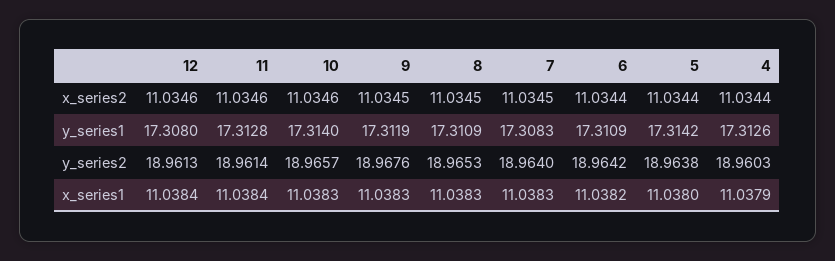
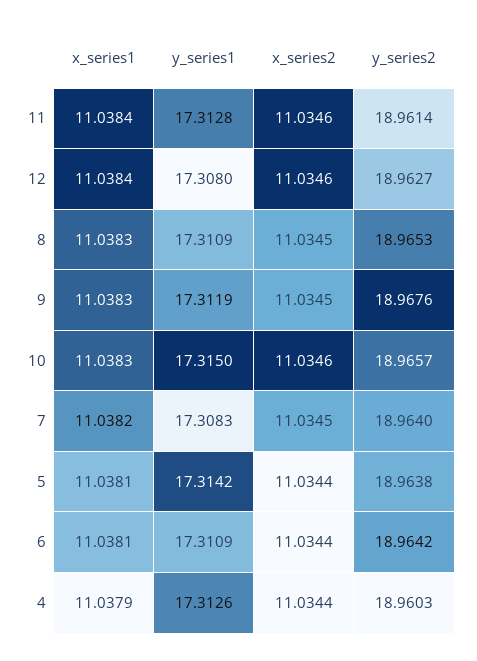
10, y_series1: 17.314 -> 17.315
12, y_series2: 18.9613 -> 18.9627
7, x_series1: 11.0383 -> 11.0382
6, x_series1: 11.0382 -> 11.0381
5, x_series1: 11.038 -> 11.0381

